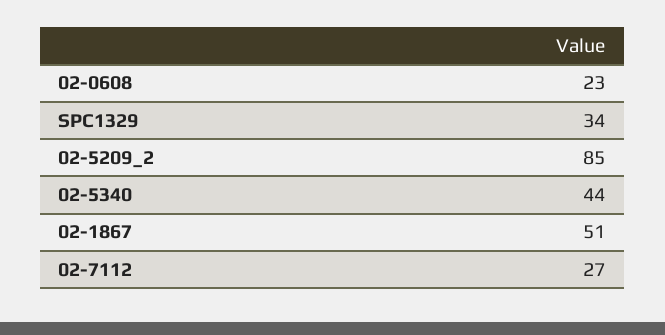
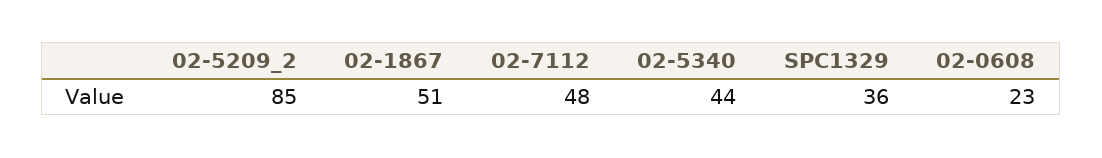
SPC1329: 34 -> 36
02-7112: 27 -> 48

